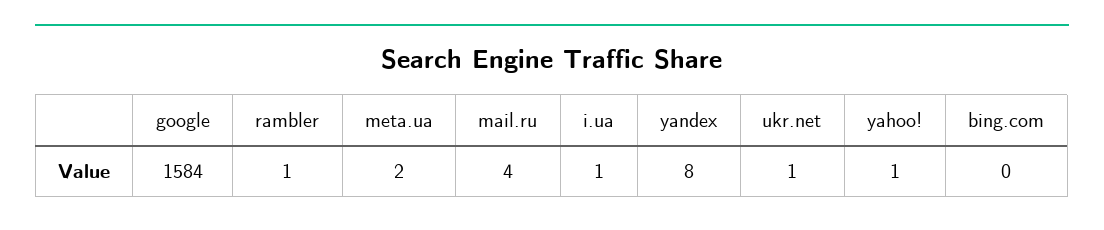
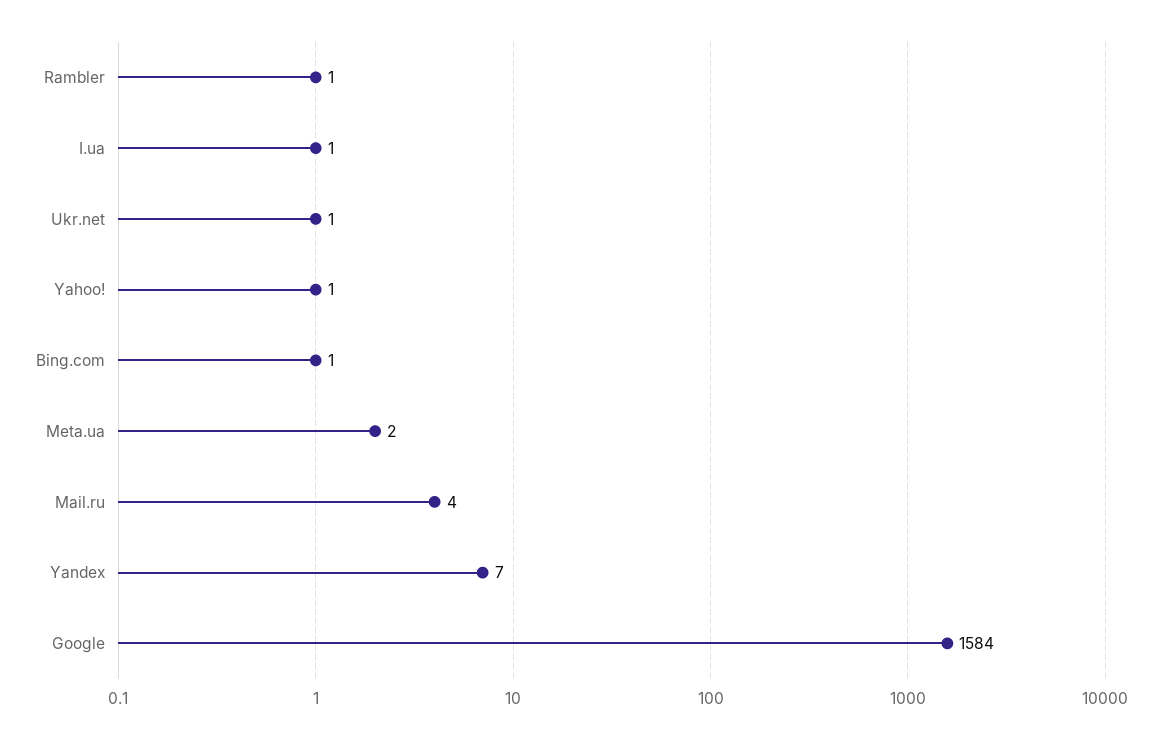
yandex: 8 -> 7
bing.com: 0 -> 1

